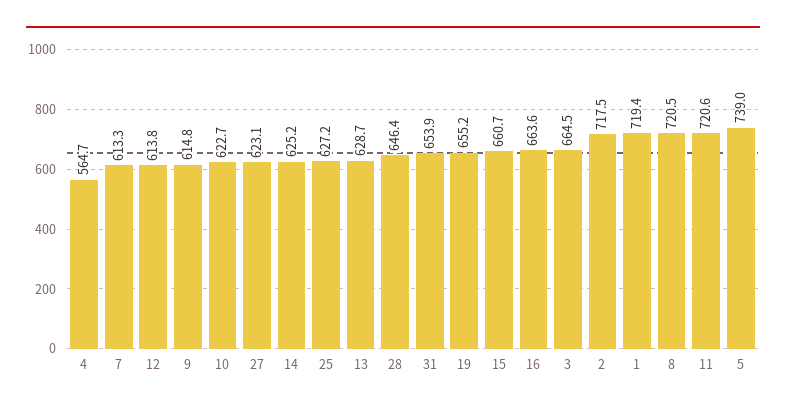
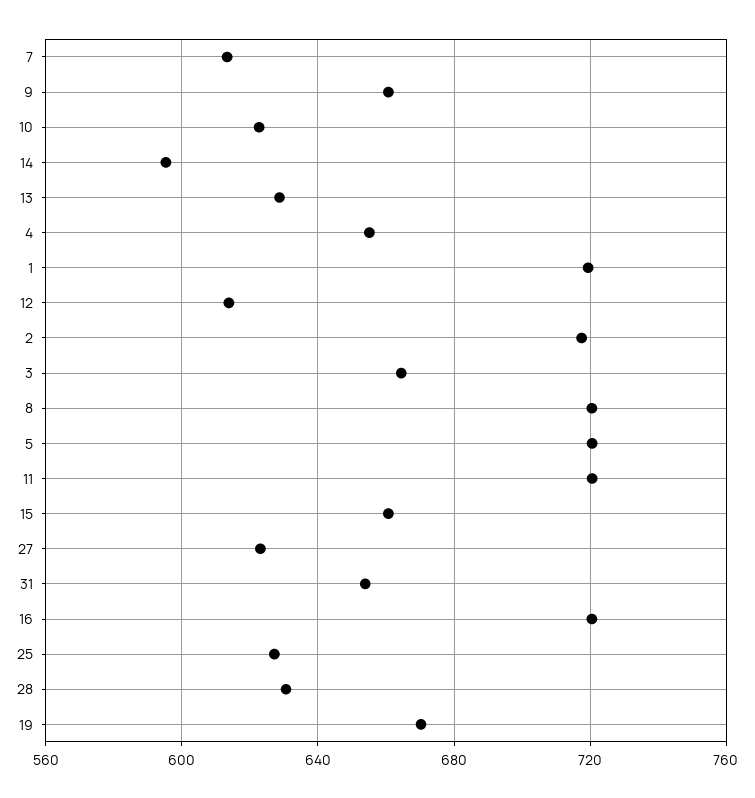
4: 564.7 -> 655
9: 614.8 -> 660
14: 625.2 -> 595
28: 646.4 -> 630
19: 655.2 -> 670
16: 663.6 -> 720
5: 739 -> 720

